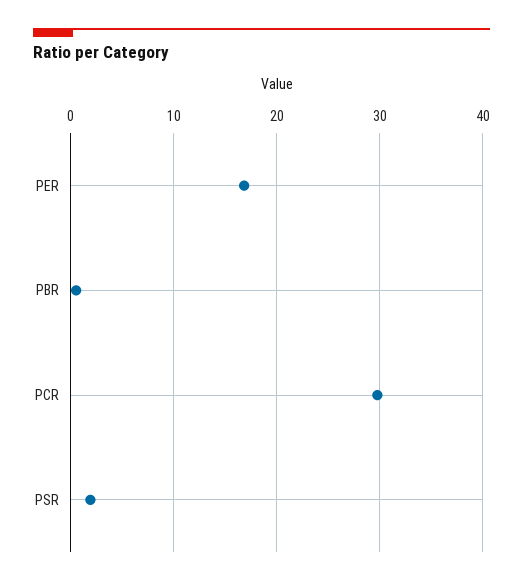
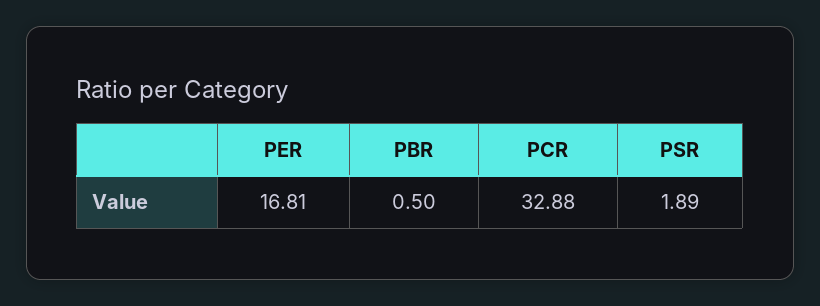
PCR: 30 -> 32.88

